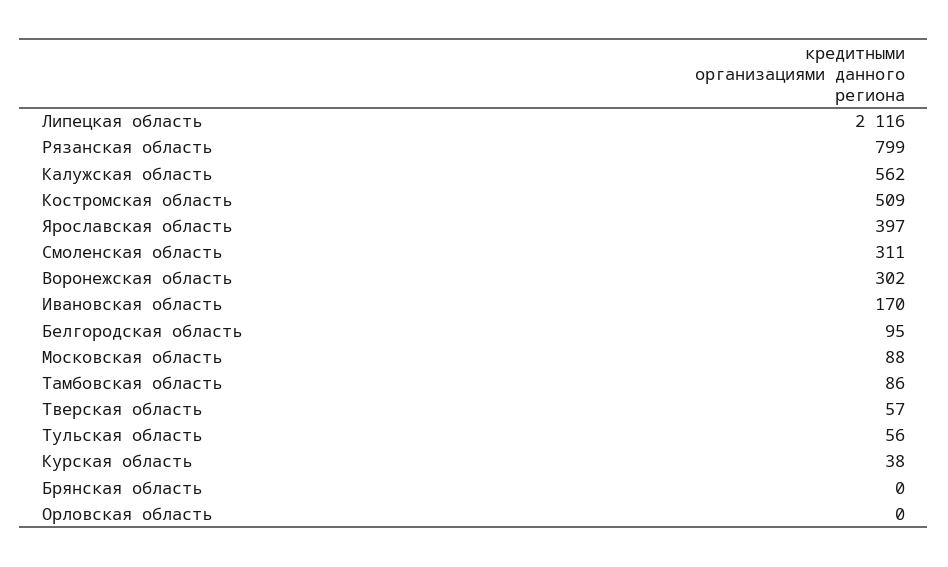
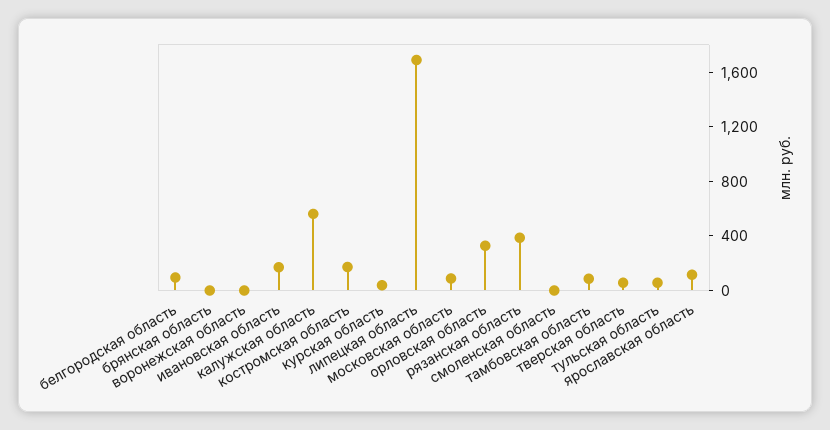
Липецкая область: 2116 -> 1700
Рязанская область: 799 -> 400
Костромская область: 509 -> 200
Ярославская область: 397 -> 100
Смоленская область: 311 -> 0
Воронежская область: 302 -> 0
Орловская область: 0 -> 300

